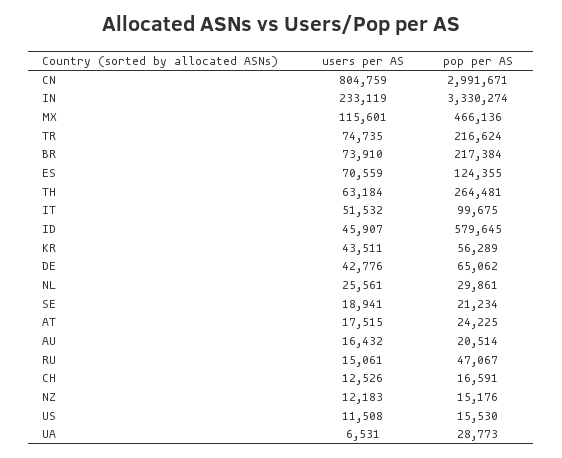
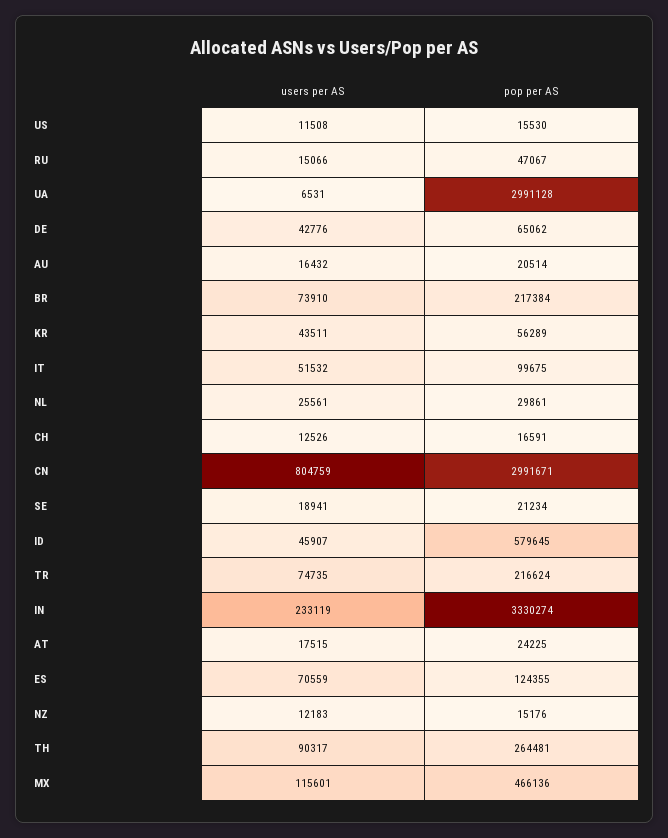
users per AS, TH: 63184 -> 90317
users per AS, RU: 15061 -> 15066
pop per AS, UA: 28773 -> 2991128

